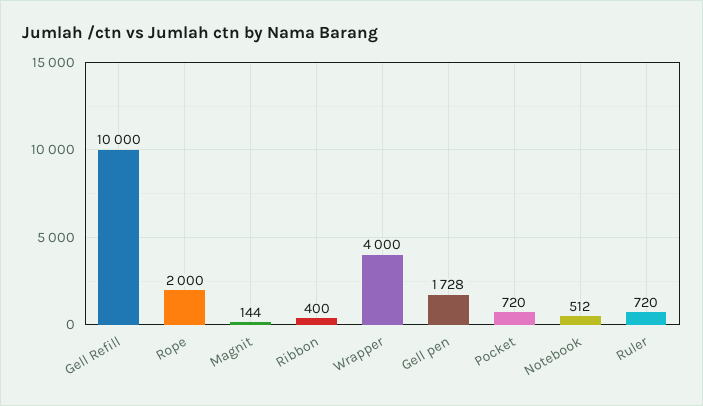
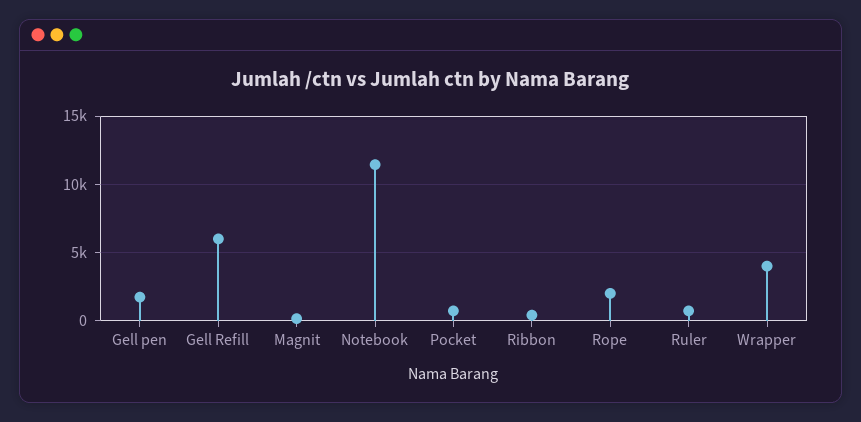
Gell Refill: 10000 -> 6000
Notebook: 512 -> 11500

